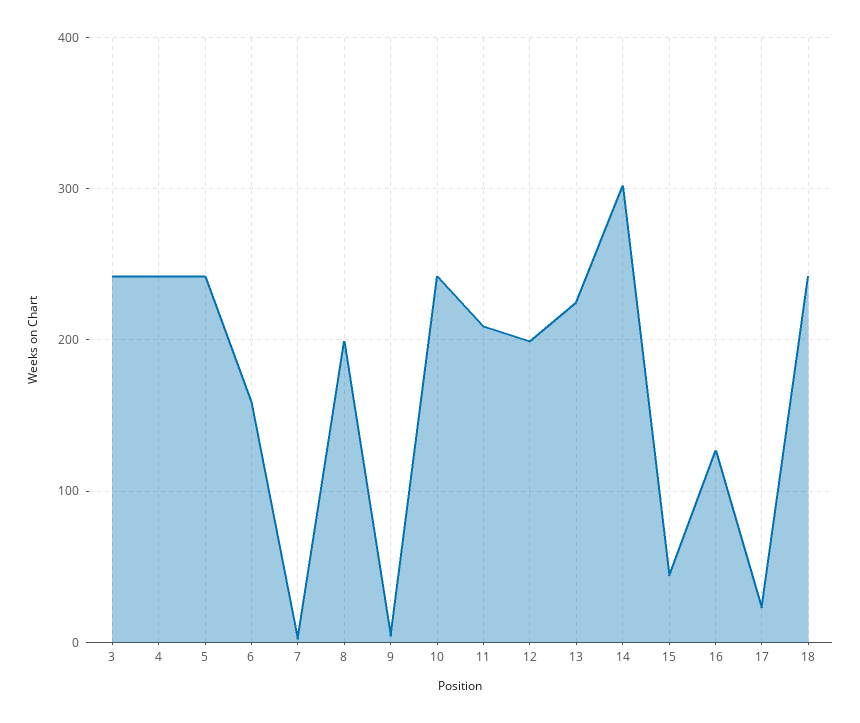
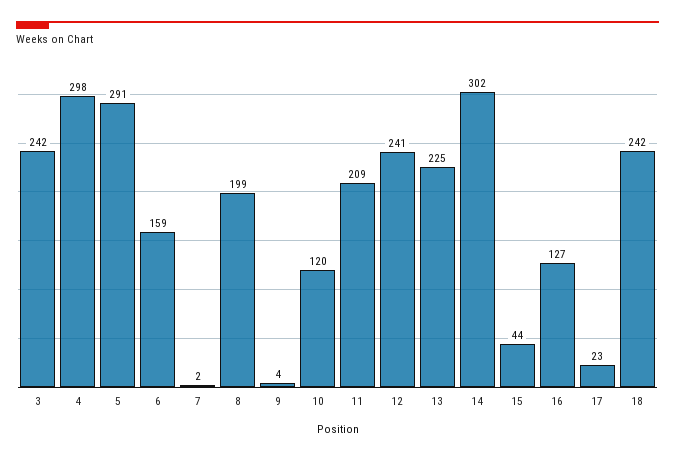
4: 240 -> 298
5: 240 -> 291
10: 240 -> 120
12: 200 -> 241

